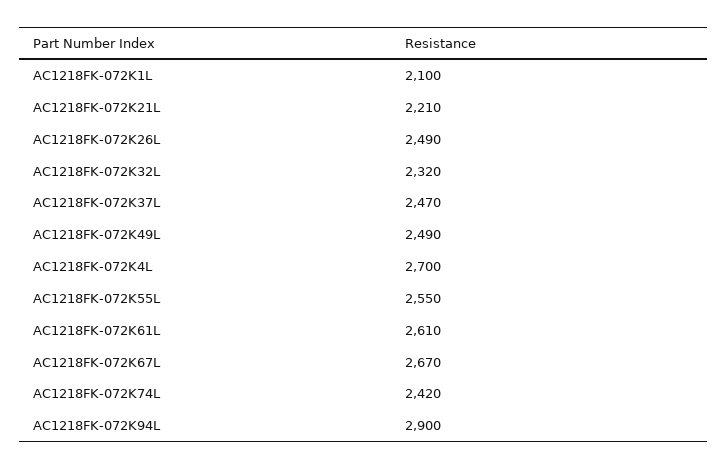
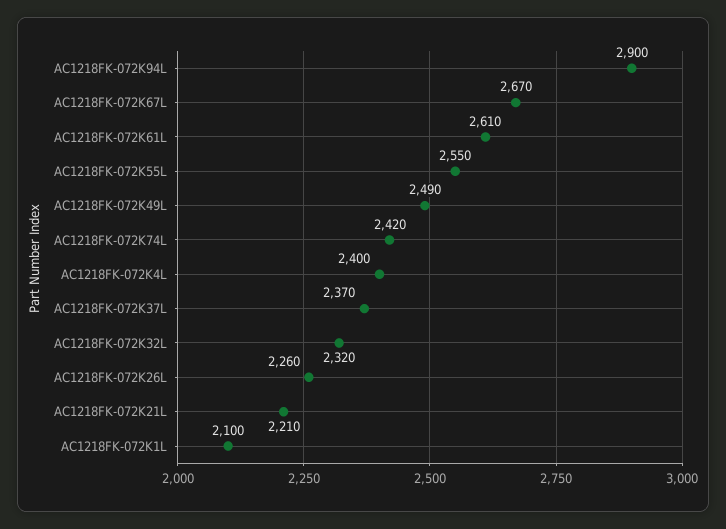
AC1218FK-072K26L: 2490 -> 2260
AC1218FK-072K37L: 2470 -> 2370
AC1218FK-072K4L: 2700 -> 2400

